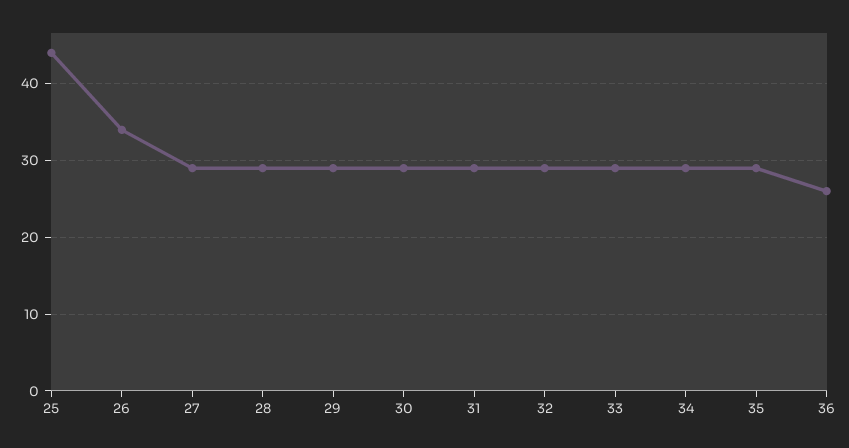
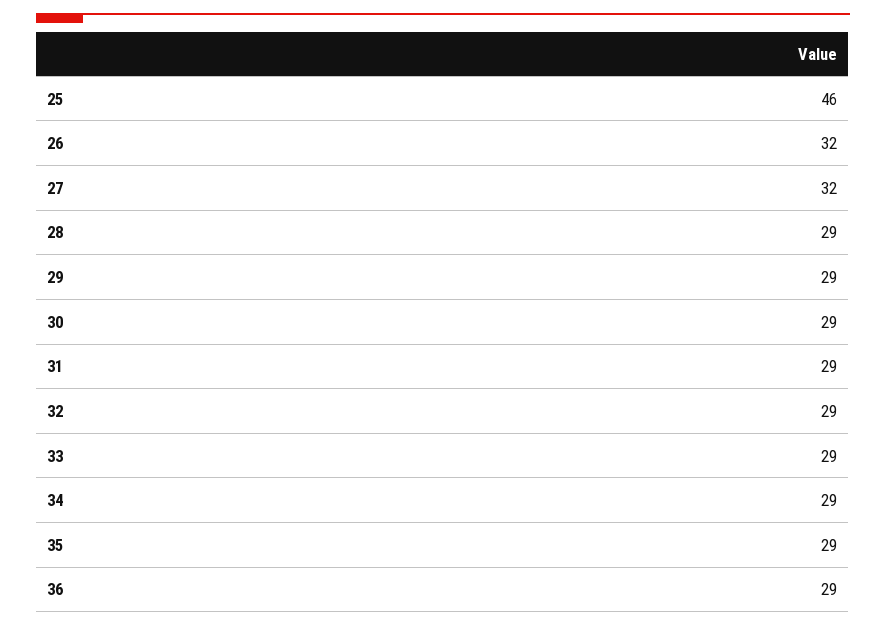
25: 44 -> 46
26: 34 -> 32
27: 29 -> 32
36: 26 -> 29

